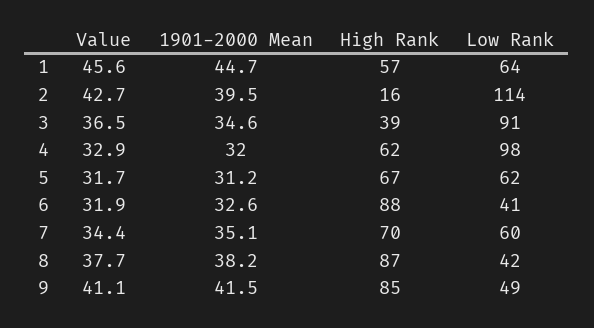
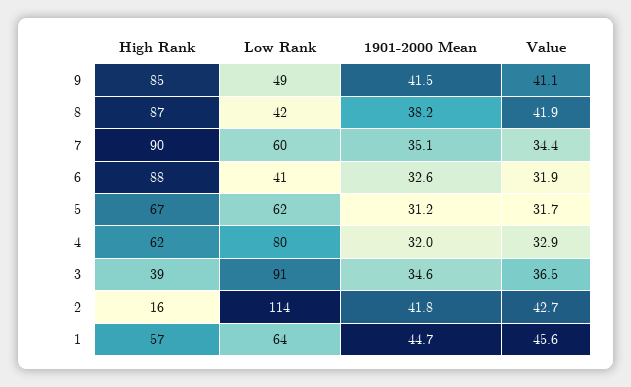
1901-2000 Mean, 2: 39.5 -> 41.8
Low Rank, 4: 98 -> 80
High Rank, 7: 70 -> 90
Value, 8: 37.7 -> 41.9

